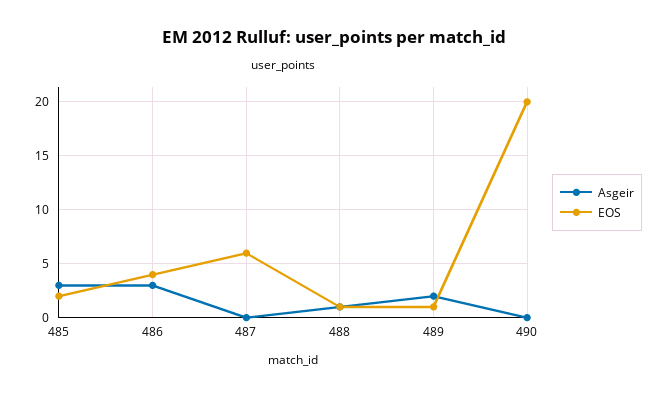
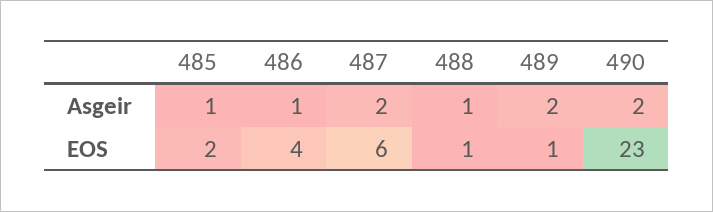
Asgeir, 485: 3 -> 1
Asgeir, 486: 3 -> 1
Asgeir, 487: 0 -> 2
Asgeir, 490: 0 -> 2
EOS, 490: 20 -> 23

